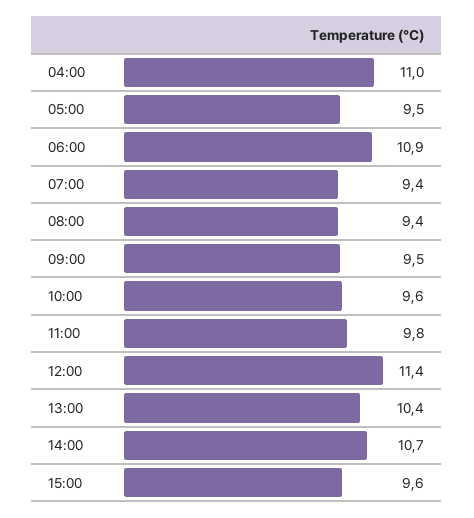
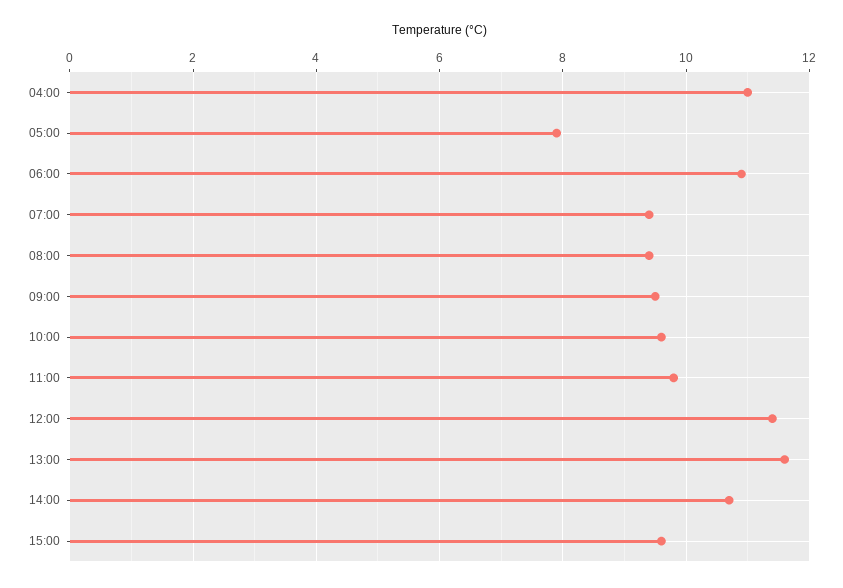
05:00: 9.5 -> 8
13:00: 10.4 -> 11.5

